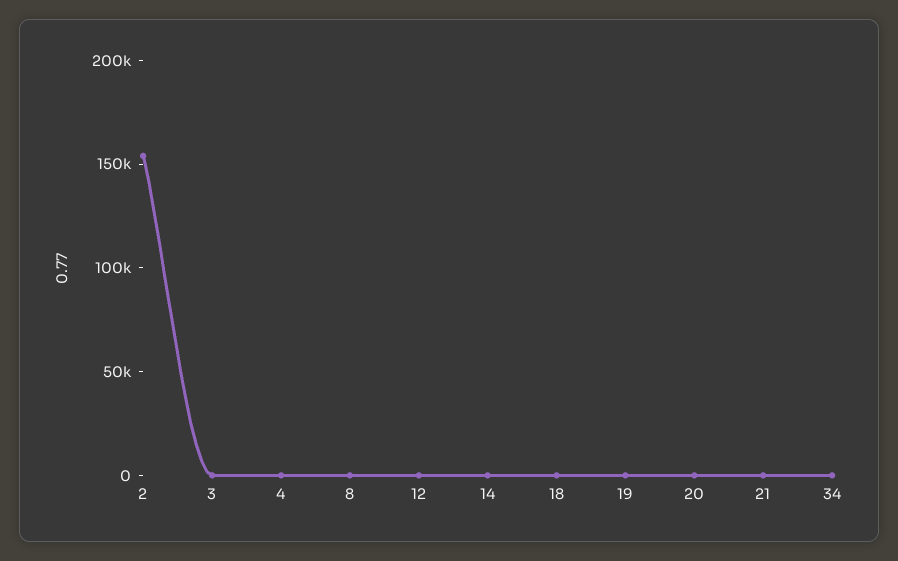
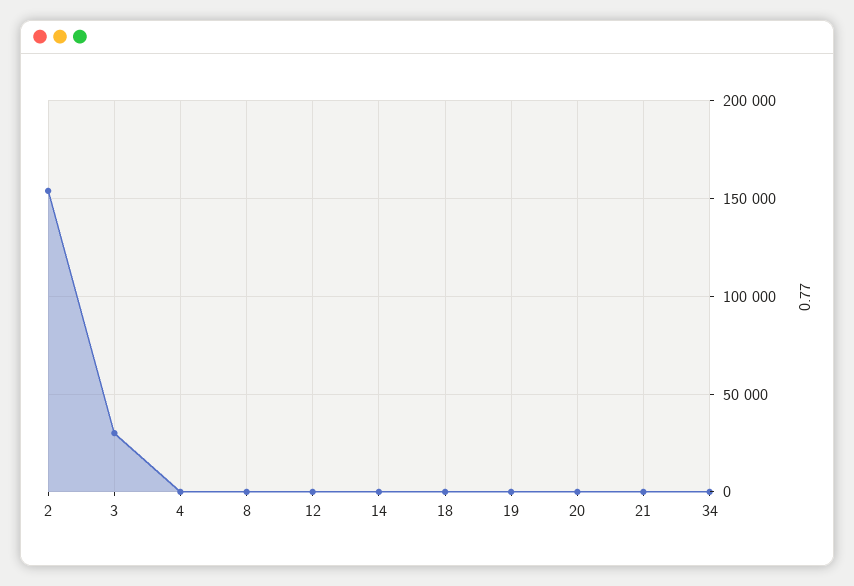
3: 0 -> 30000

